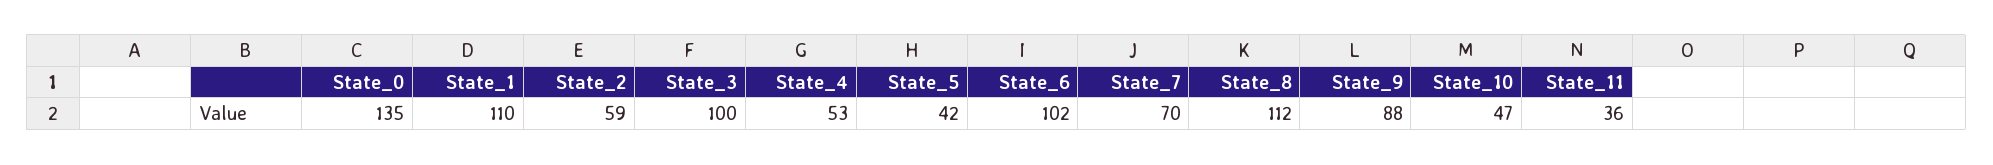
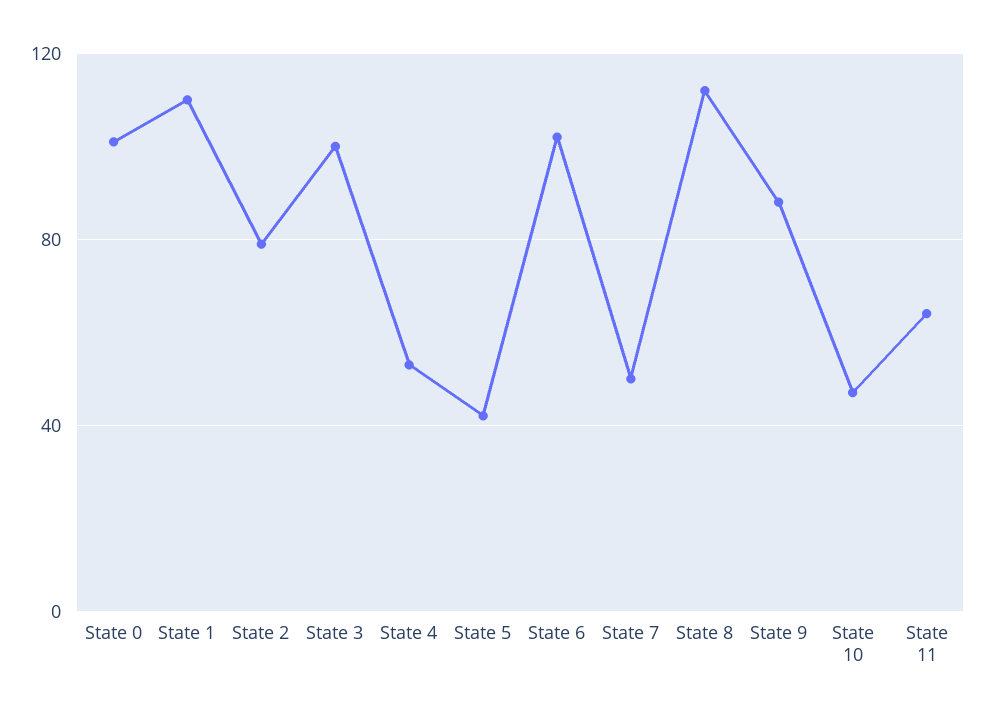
State_0: 135 -> 100
State_2: 59 -> 80
State_7: 70 -> 50
State_11: 36 -> 65

